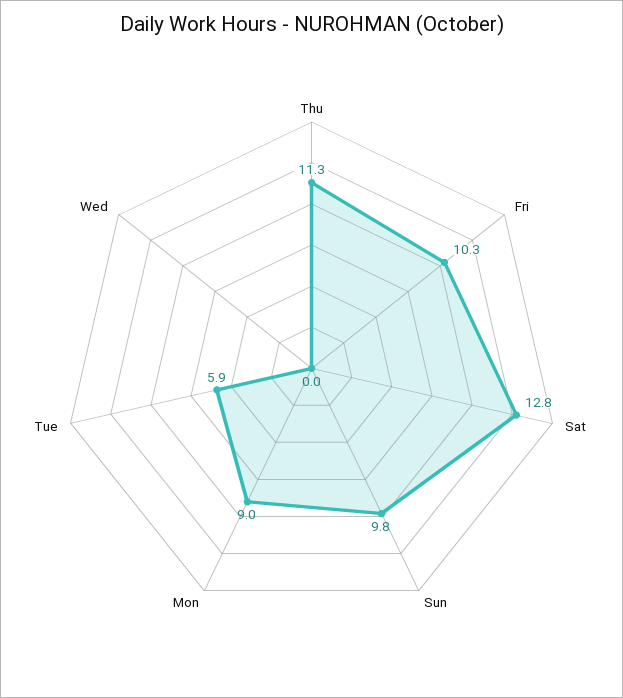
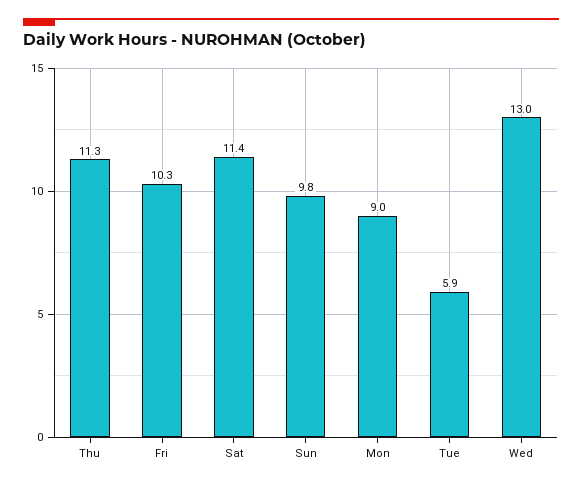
Sat: 12.8 -> 11.4
Wed: 0 -> 13

